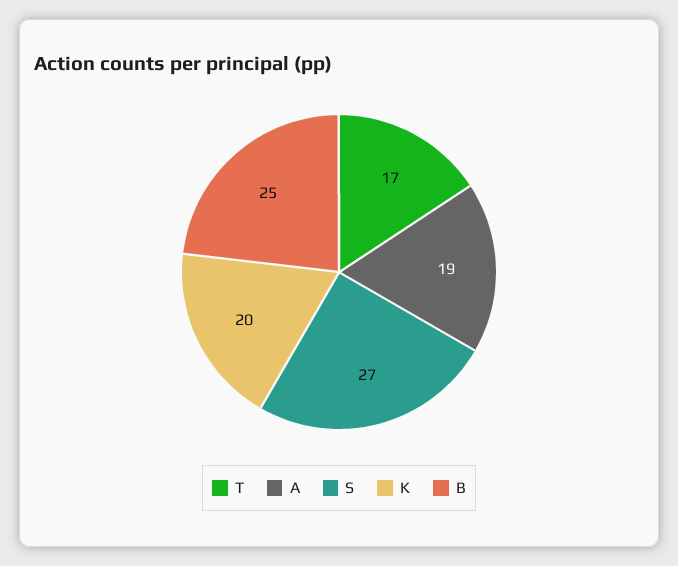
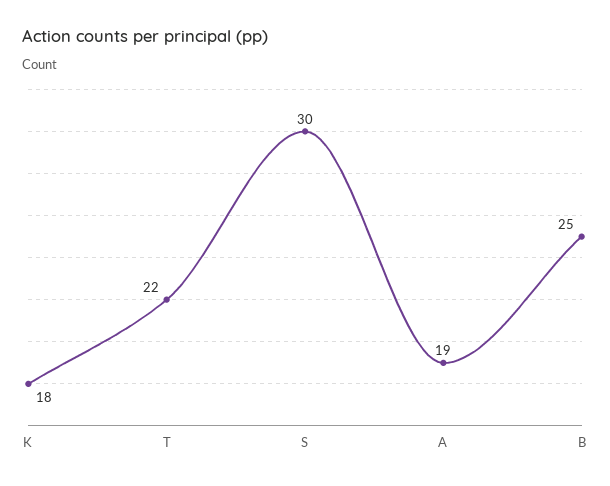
T: 17 -> 22
S: 27 -> 30
K: 20 -> 18

